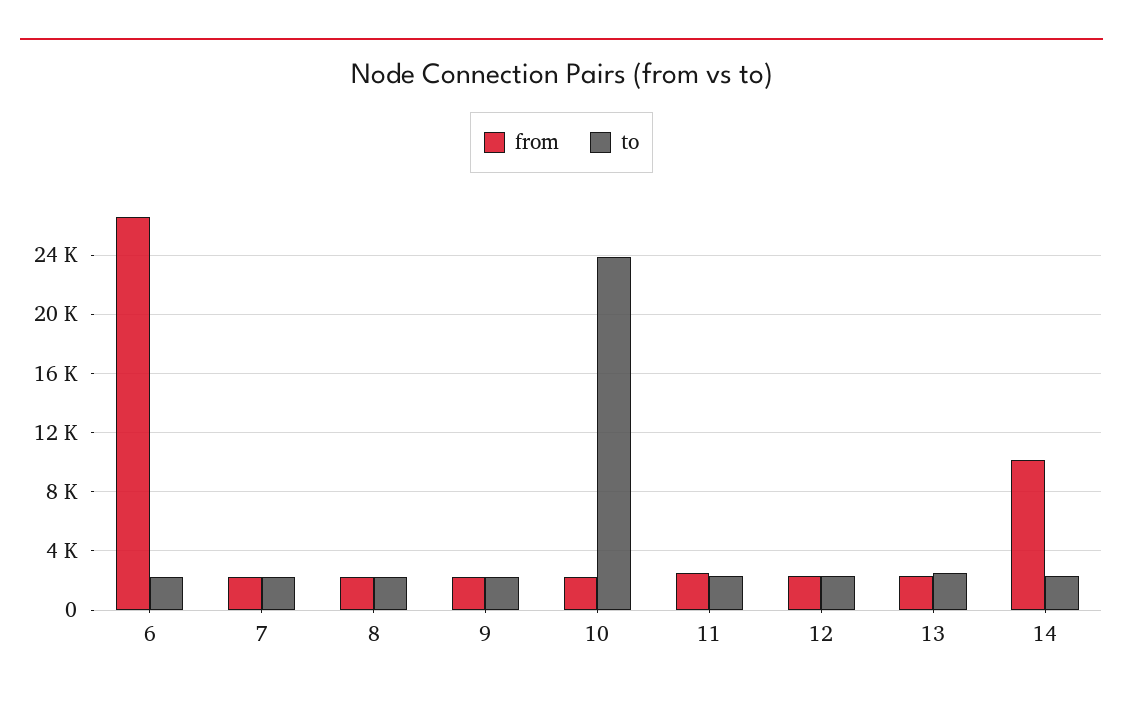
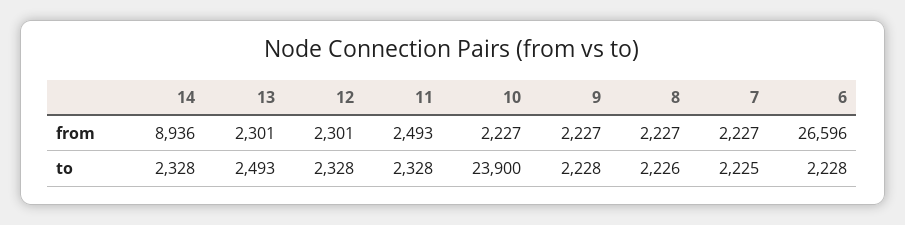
from, 14: 10000 -> 8936

